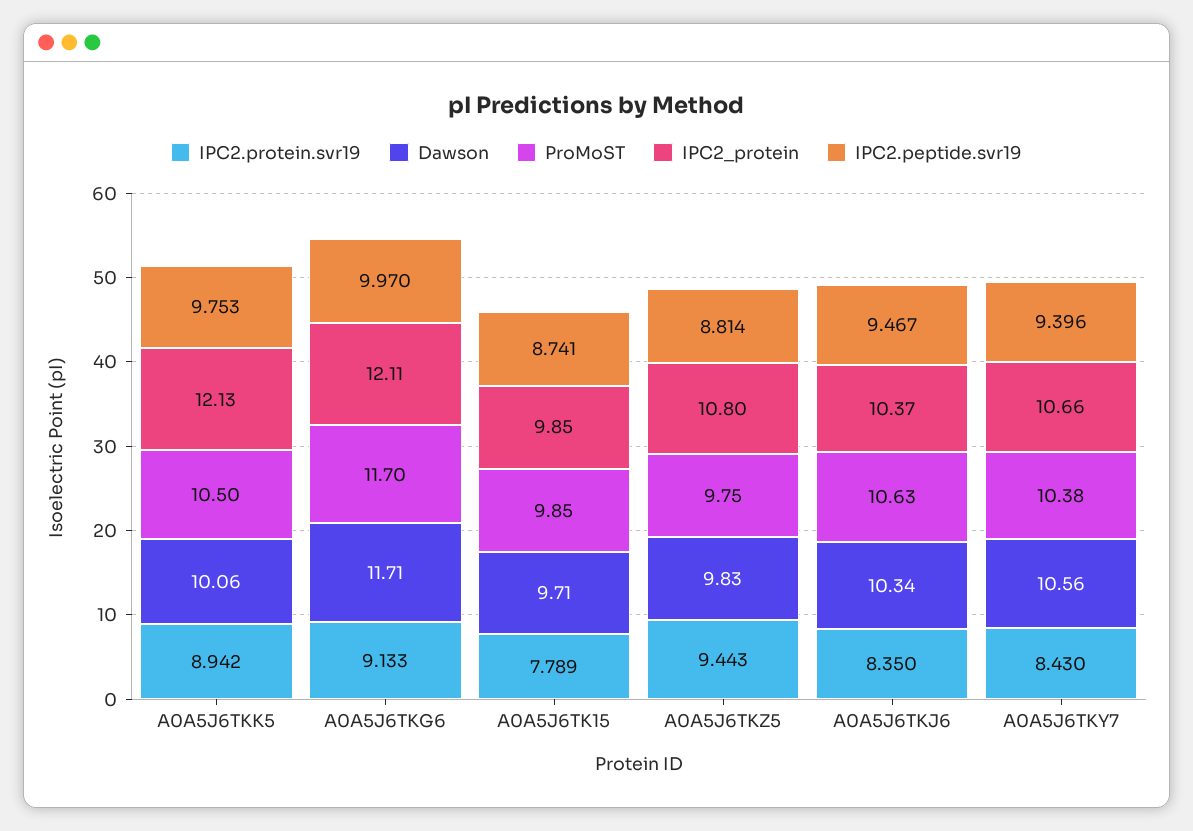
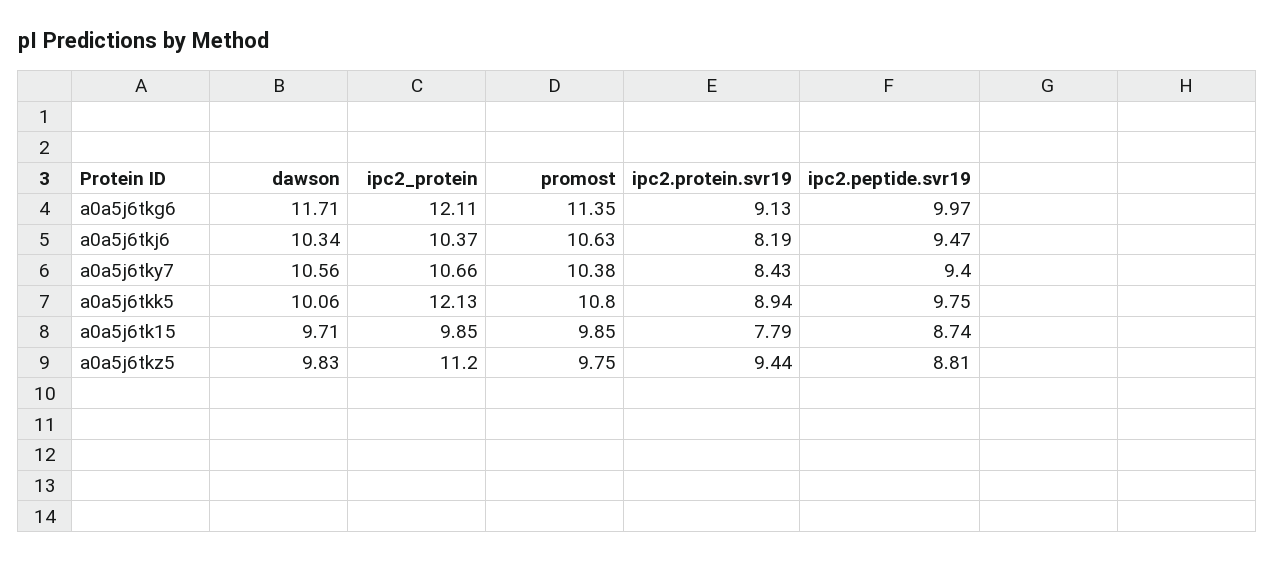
ProMoST, A0A5J6TKK5: 10.5 -> 10.8
ProMoST, A0A5J6TKG6: 11.7 -> 11.35
IPC2_protein, A0A5J6TKZ5: 10.8 -> 11.2
IPC2.protein.svr19, A0A5J6TKJ6: 8.35 -> 8.19

